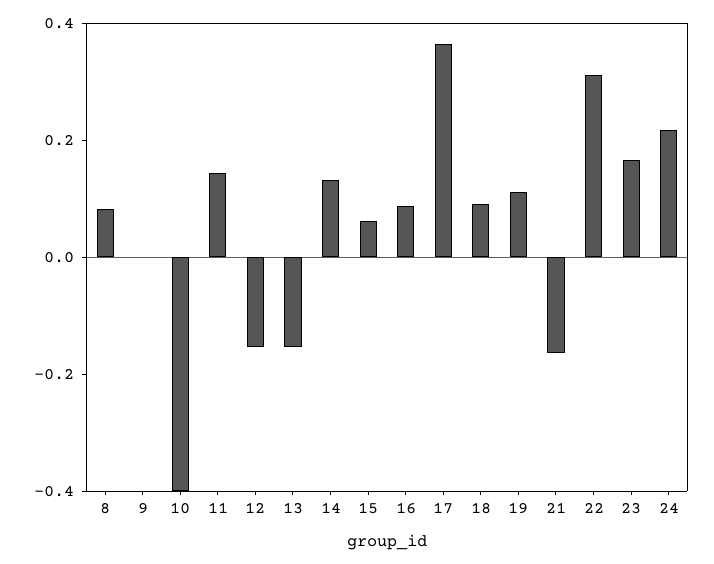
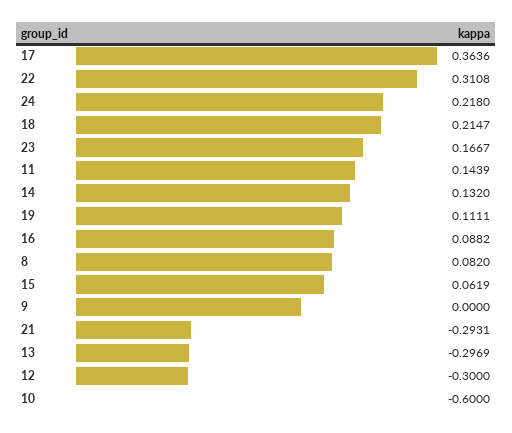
10: -0.4 -> -0.6
12: -0.15 -> -0.3
13: -0.15 -> -0.2969
18: 0.1 -> 0.2147
21: -0.15 -> -0.2931

